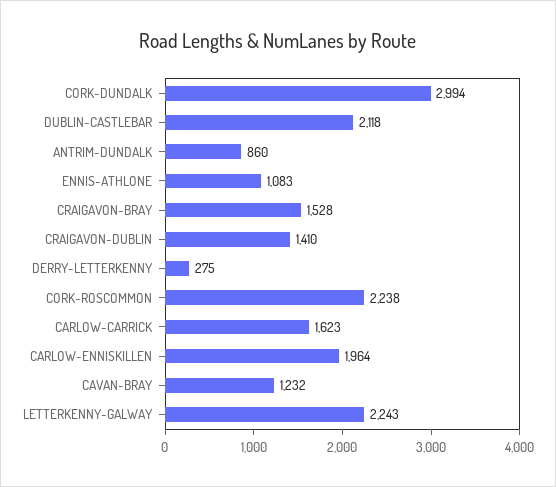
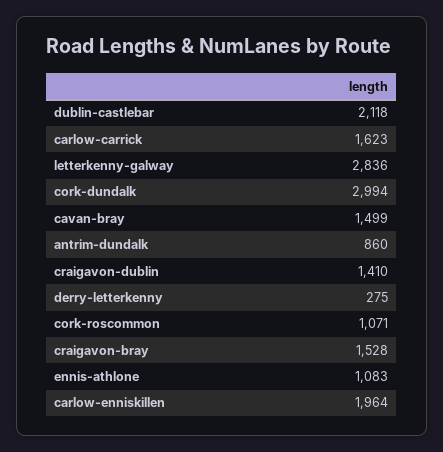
CORK-ROSCOMMON: 2238 -> 1071
CAVAN-BRAY: 1232 -> 1499
LETTERKENNY-GALWAY: 2243 -> 2836

